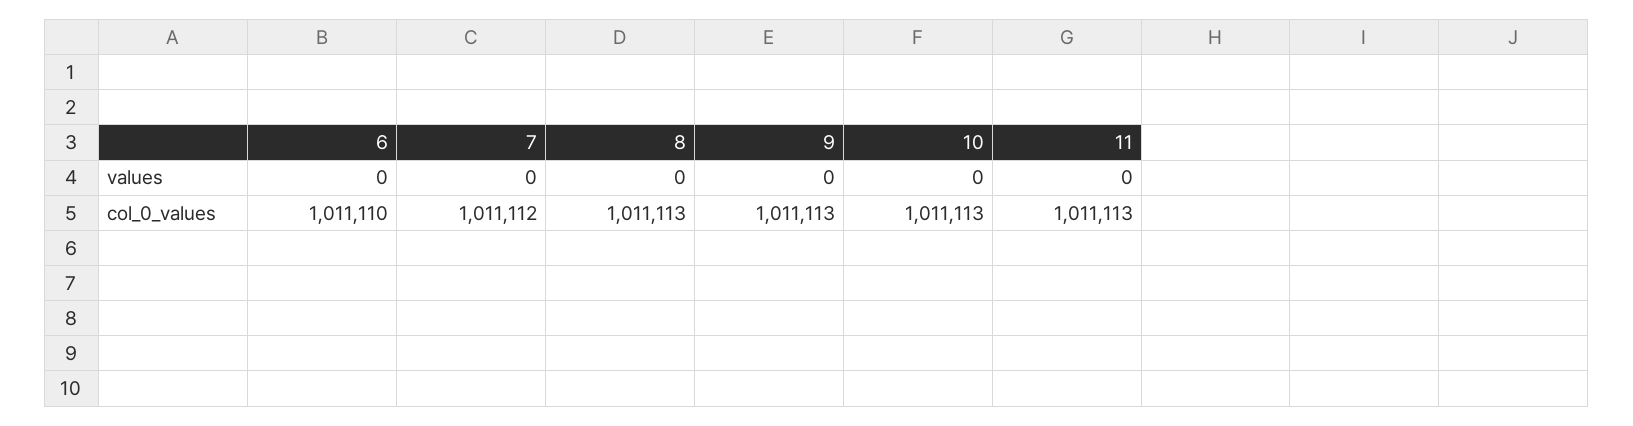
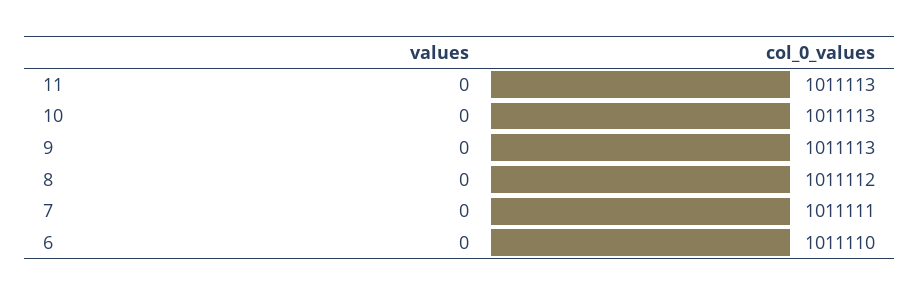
7, col_0_values: 1011112 -> 1011111
8, col_0_values: 1011113 -> 1011112

